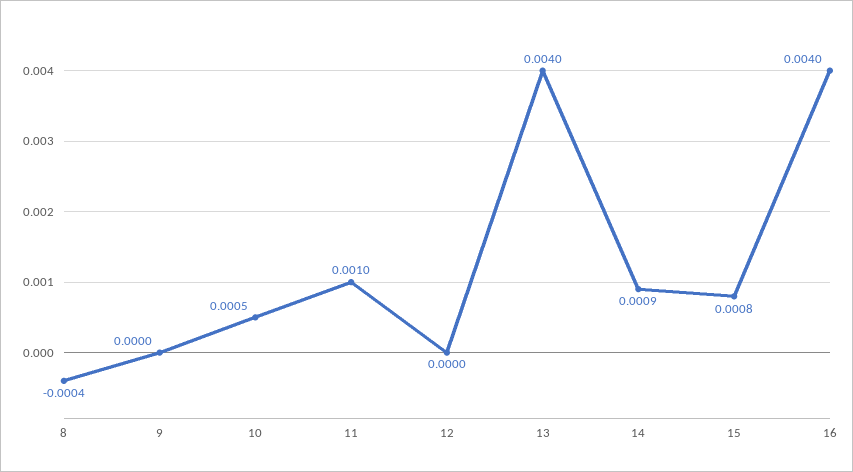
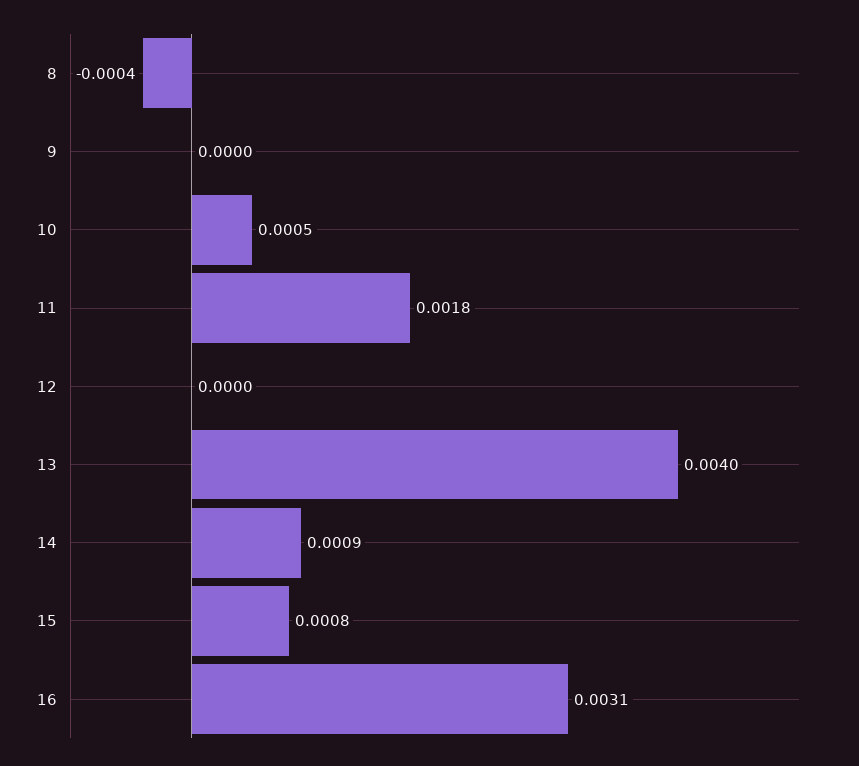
11: 0.001 -> 0.0018
16: 0.004 -> 0.0031

